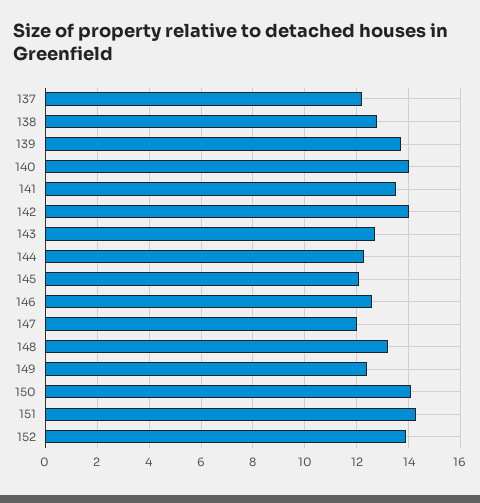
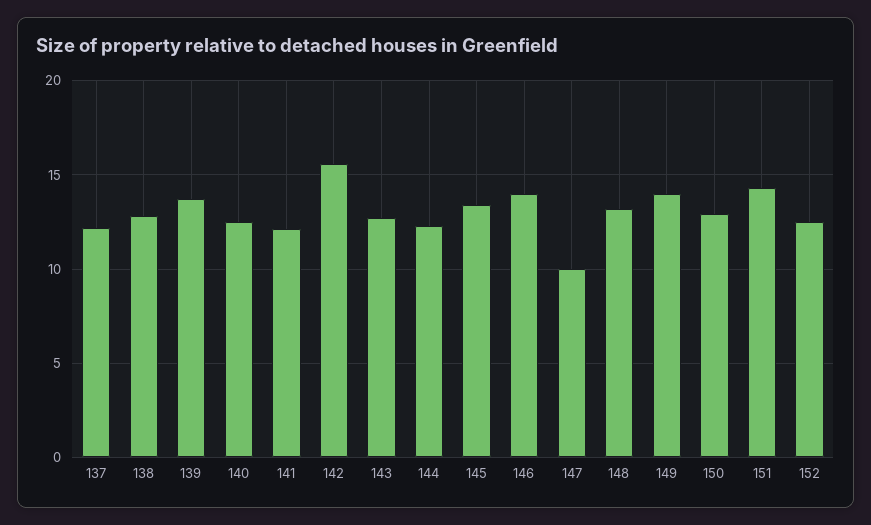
140: 14 -> 12.5
141: 13.5 -> 12
142: 14 -> 15.5
145: 12 -> 13.5
146: 12.5 -> 14
147: 12 -> 10
149: 12.5 -> 14
150: 14 -> 13
152: 14 -> 12.5

